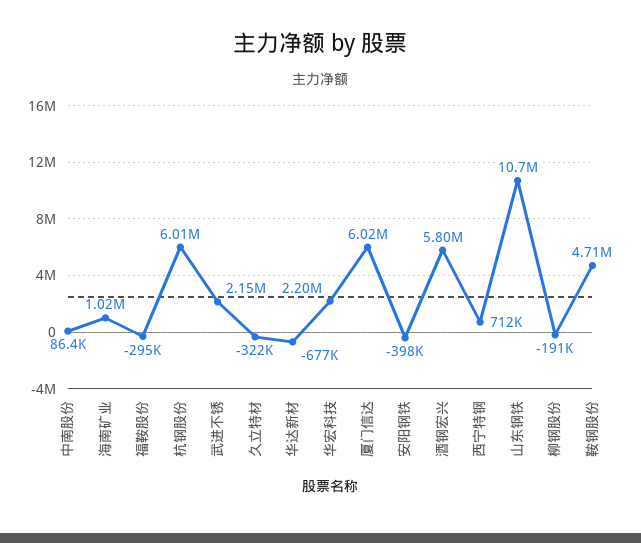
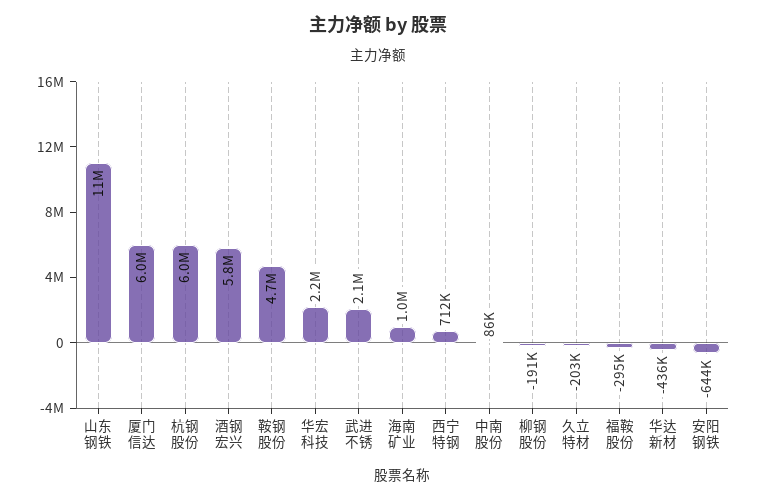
久立特材: -322000 -> -203000
华达新材: -677000 -> -436000
安阳钢铁: -398000 -> -644000

